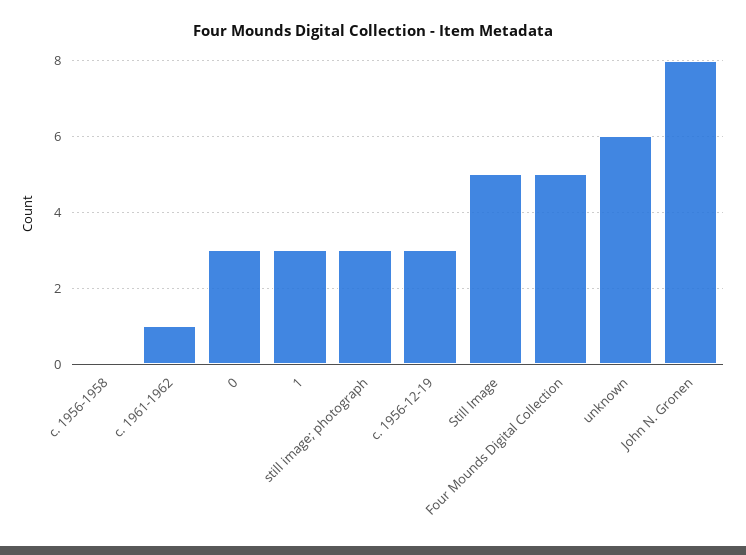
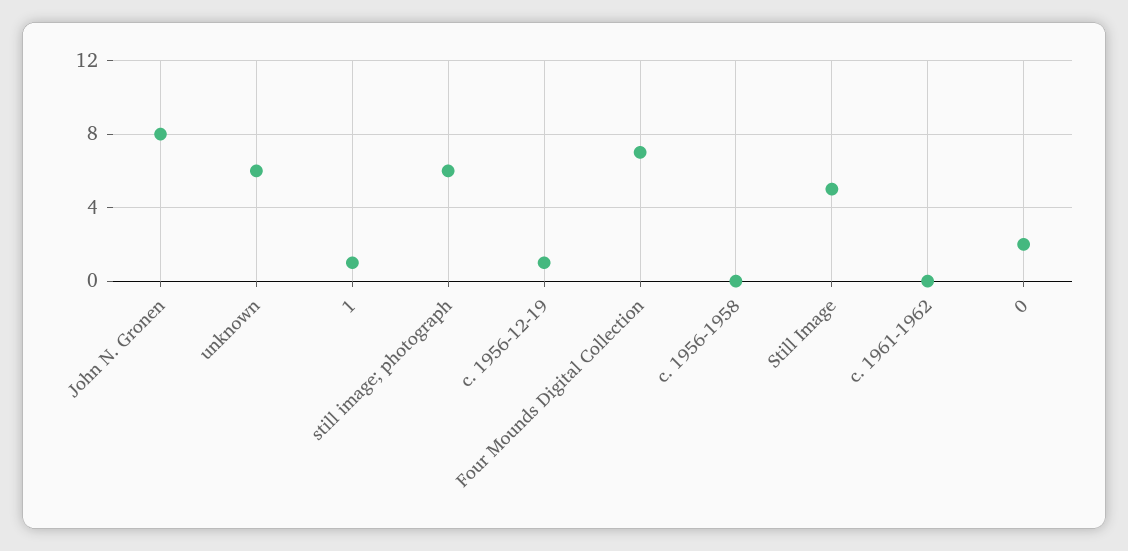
c. 1961-1962: 1 -> 0
0: 3 -> 2
1: 3 -> 1
still image; photograph: 3 -> 6
c. 1956-12-19: 3 -> 1
Four Mounds Digital Collection: 5 -> 7

